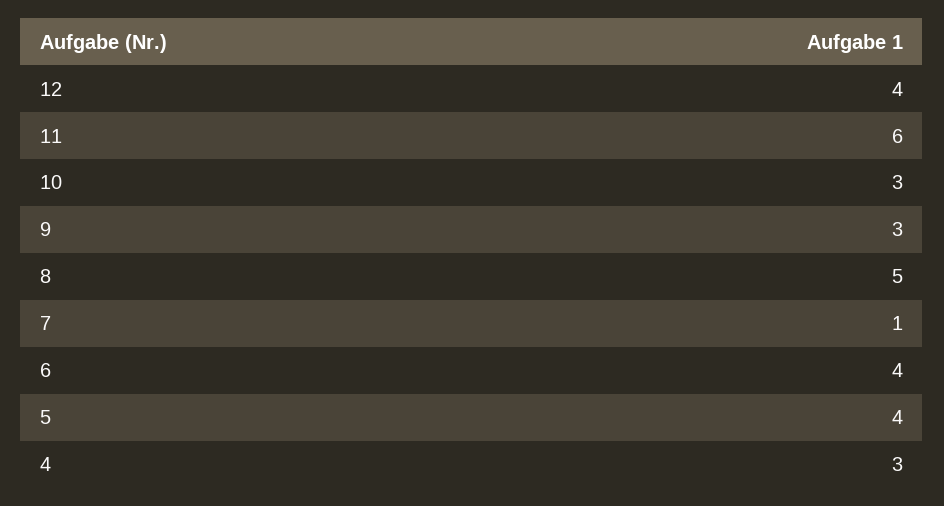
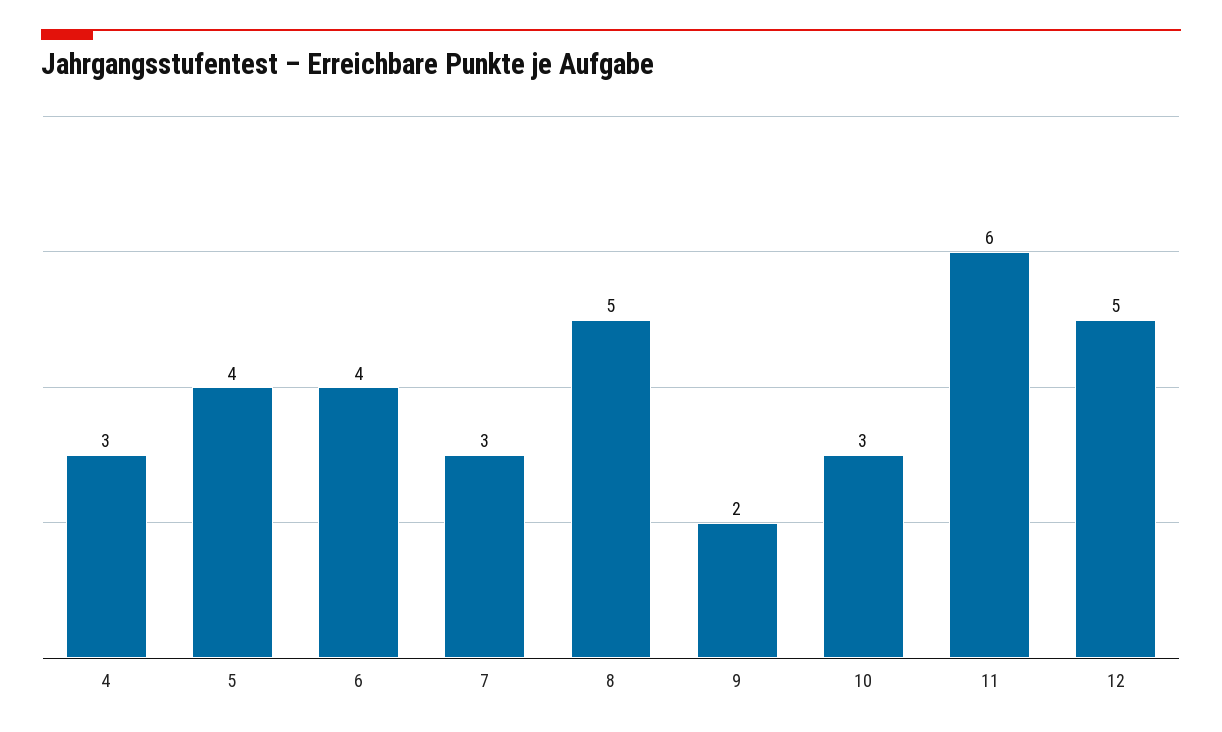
12: 4 -> 5
9: 3 -> 2
7: 1 -> 3

